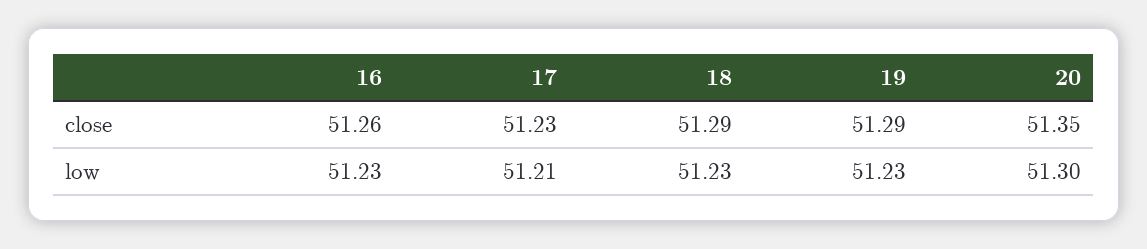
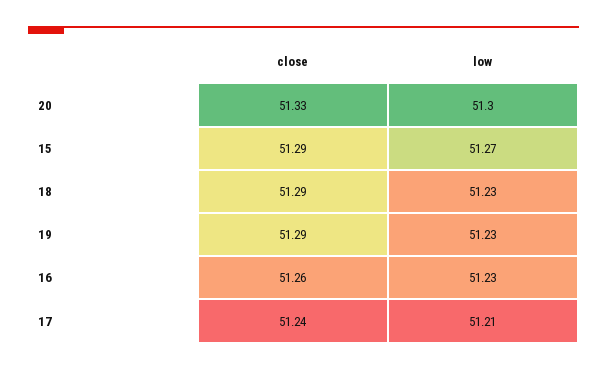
17, close: 51.23 -> 51.24
20, close: 51.35 -> 51.33
15, close: none -> 51.29
15, low: none -> 51.27

